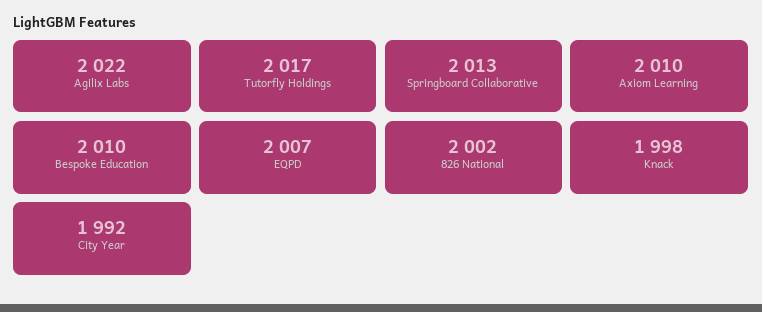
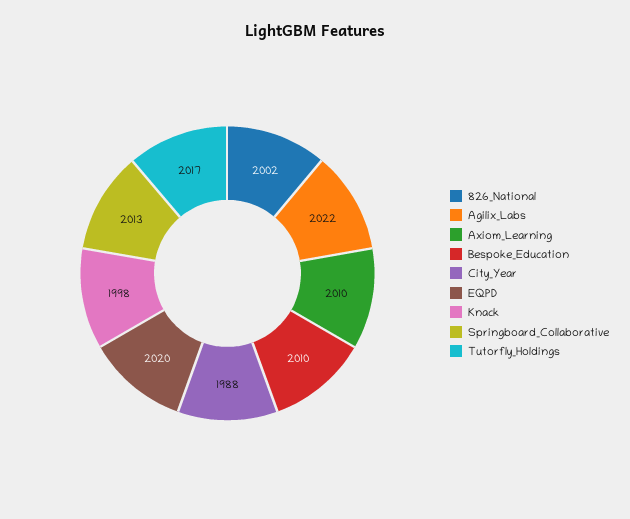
EQPD: 2007 -> 2020
City Year: 1992 -> 1988

